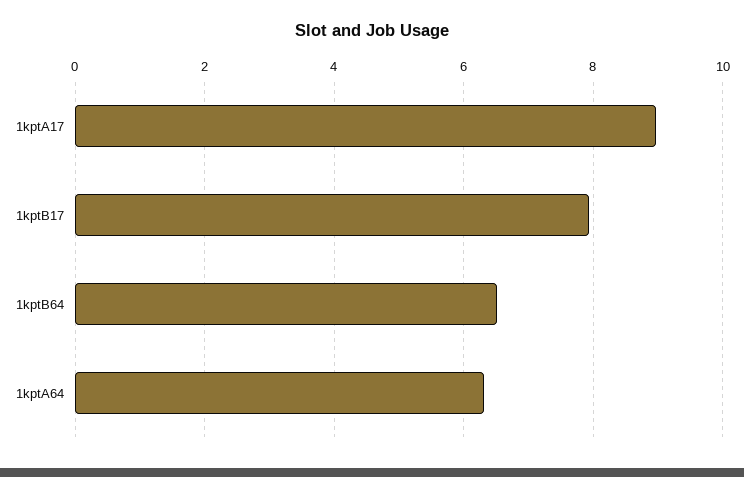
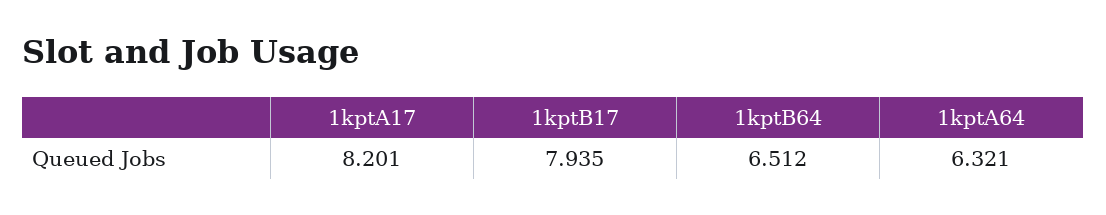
1kptA17: 9 -> 8.201

